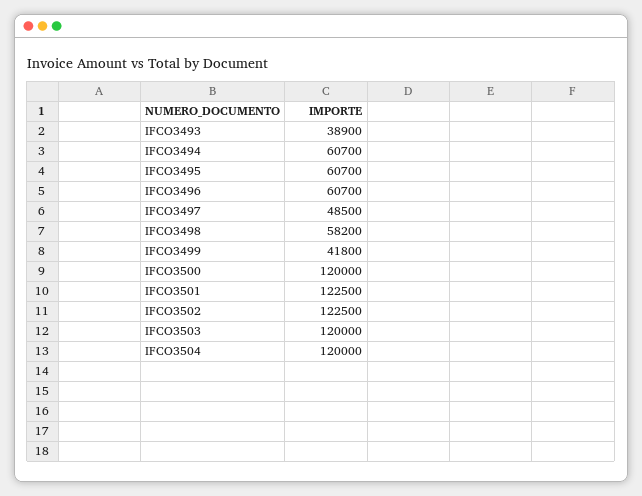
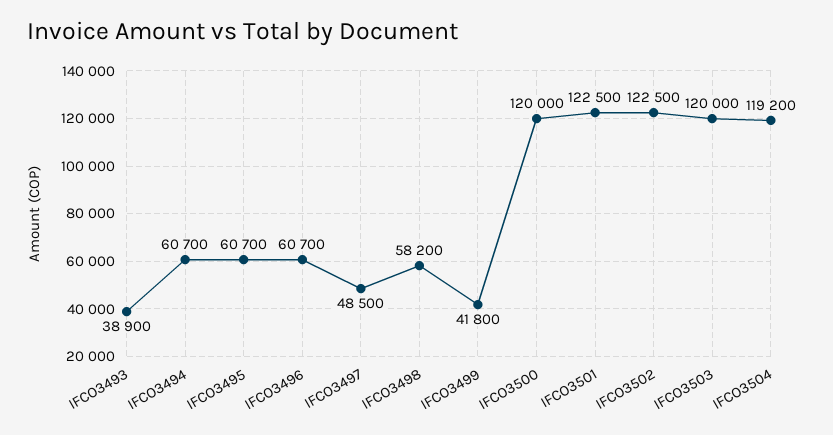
IFCO3504: 120000 -> 119200

